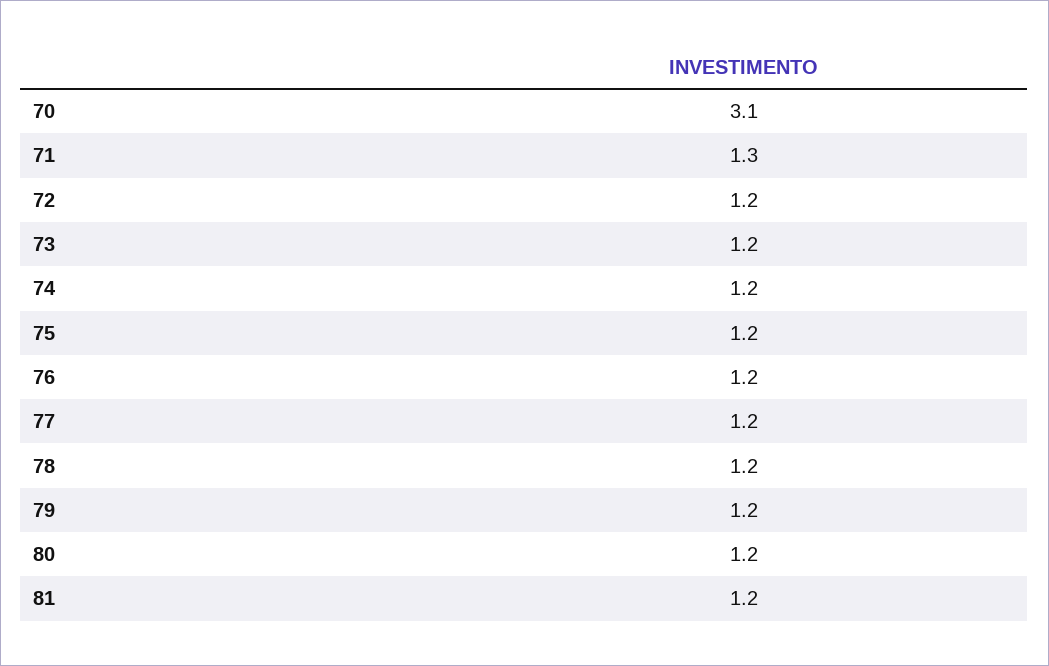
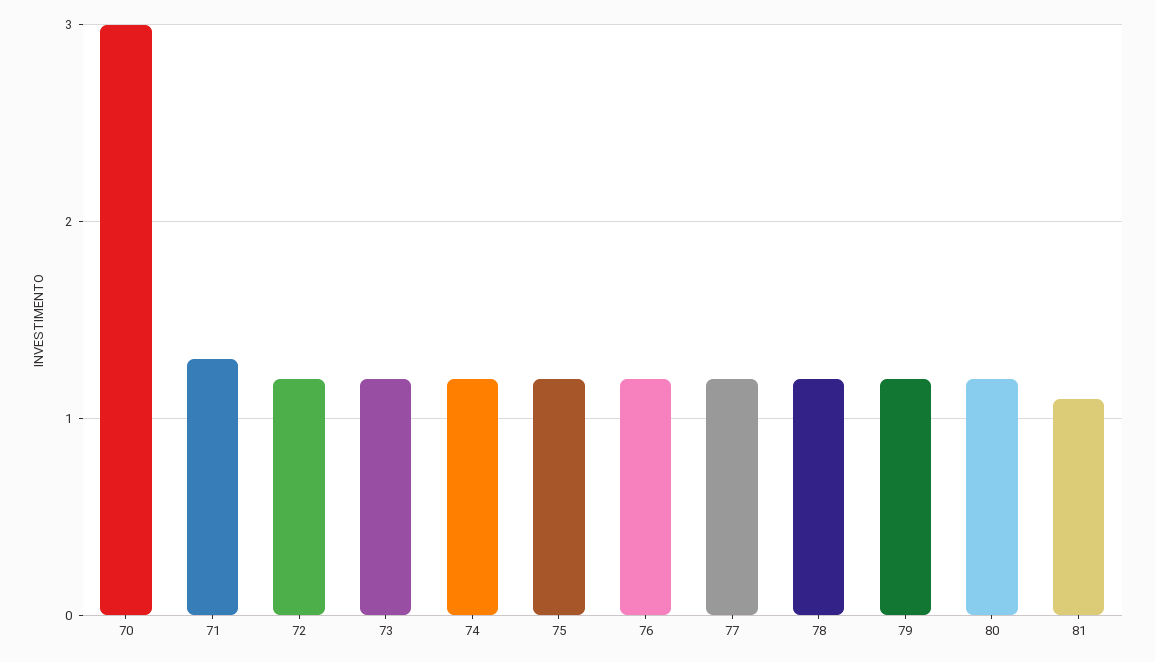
70: 3.1 -> 3
81: 1.2 -> 1.1

